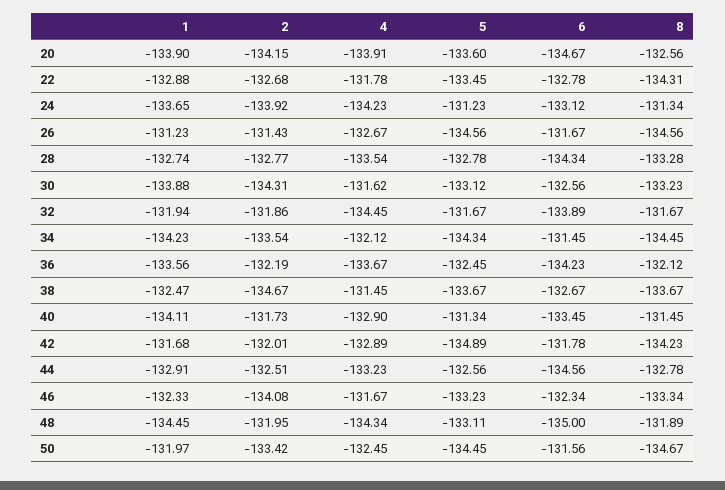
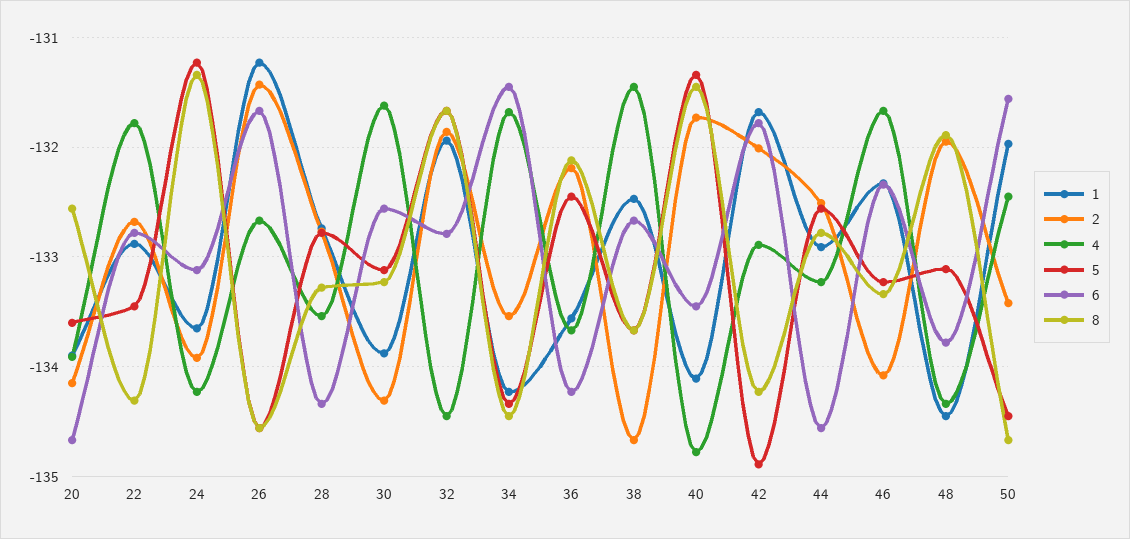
6, 32: -133.89 -> -132.8
4, 34: -132.12 -> -131.7
4, 40: -132.9 -> -134.8
6, 48: -135 -> -133.8

